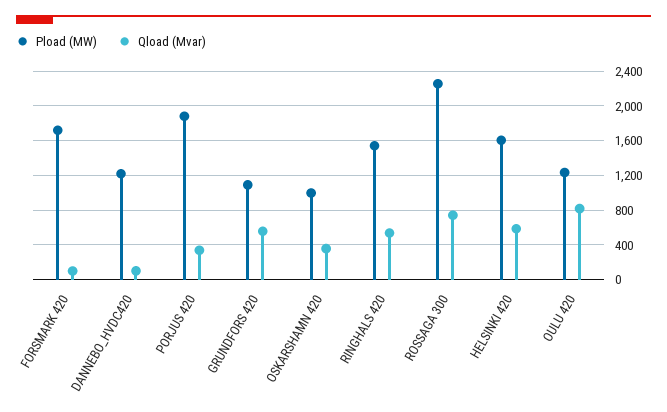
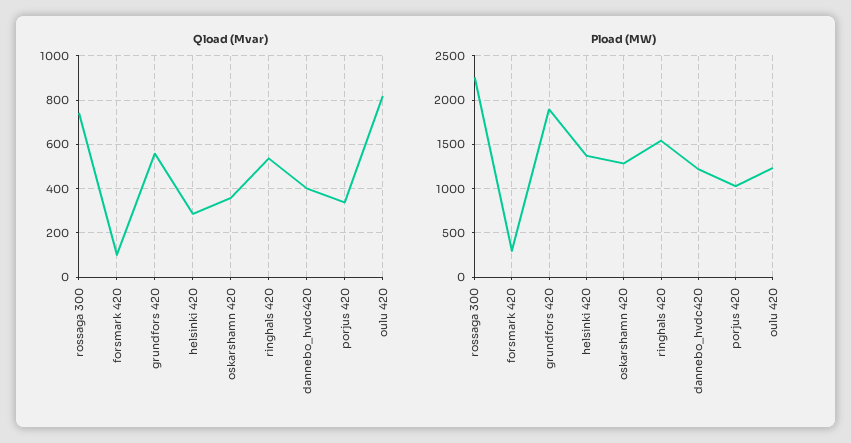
Pload (MW), FORSMARK 420: 1700 -> 300
Qload (Mvar), DANNEBO_HVDC420: 100 -> 400
Pload (MW), PORJUS 420: 1900 -> 1000
Pload (MW), GRUNDFORS 420: 1100 -> 1900
Pload (MW), OSKARSHAMN 420: 1000 -> 1300
Pload (MW), HELSINKI 420: 1600 -> 1400
Qload (Mvar), HELSINKI 420: 600 -> 300

